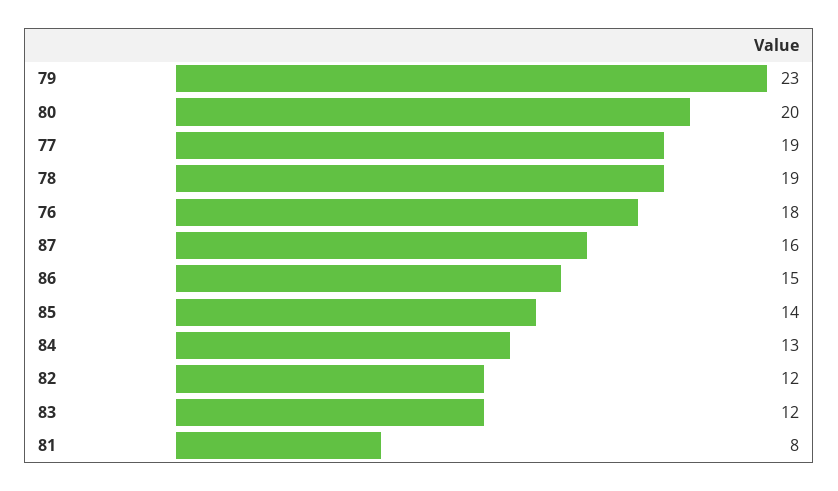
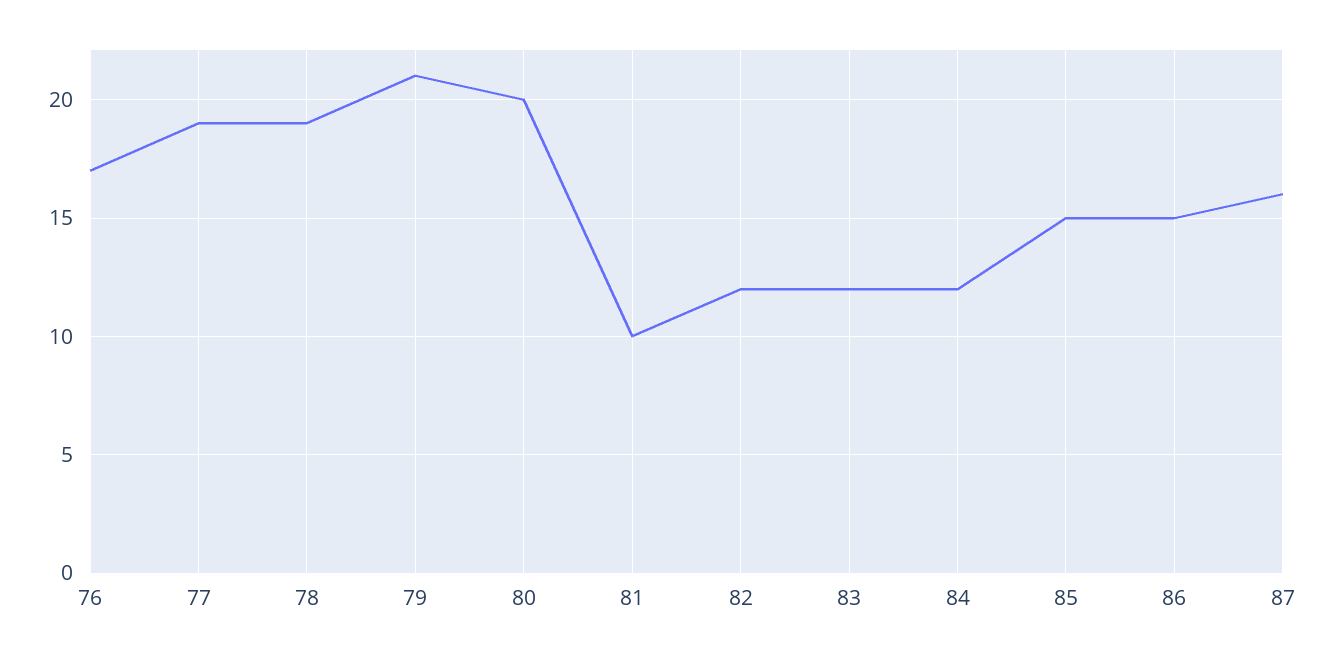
79: 23 -> 21
76: 18 -> 17
85: 14 -> 15
84: 13 -> 12
81: 8 -> 10

